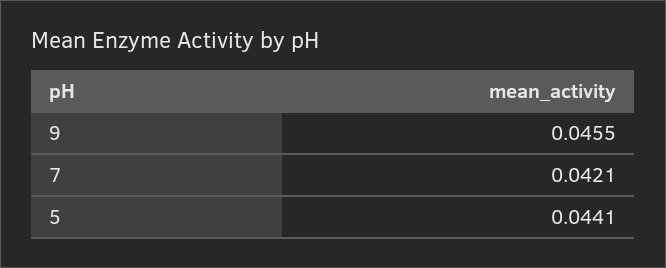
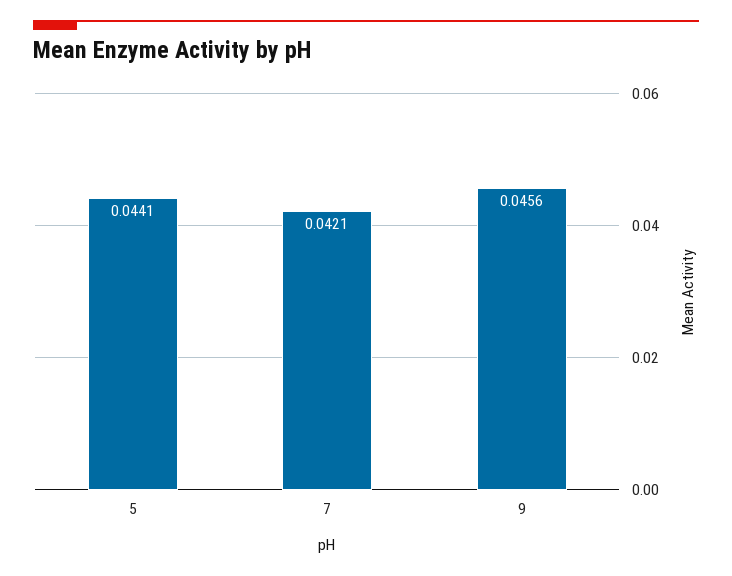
9: 0.0455 -> 0.0456

